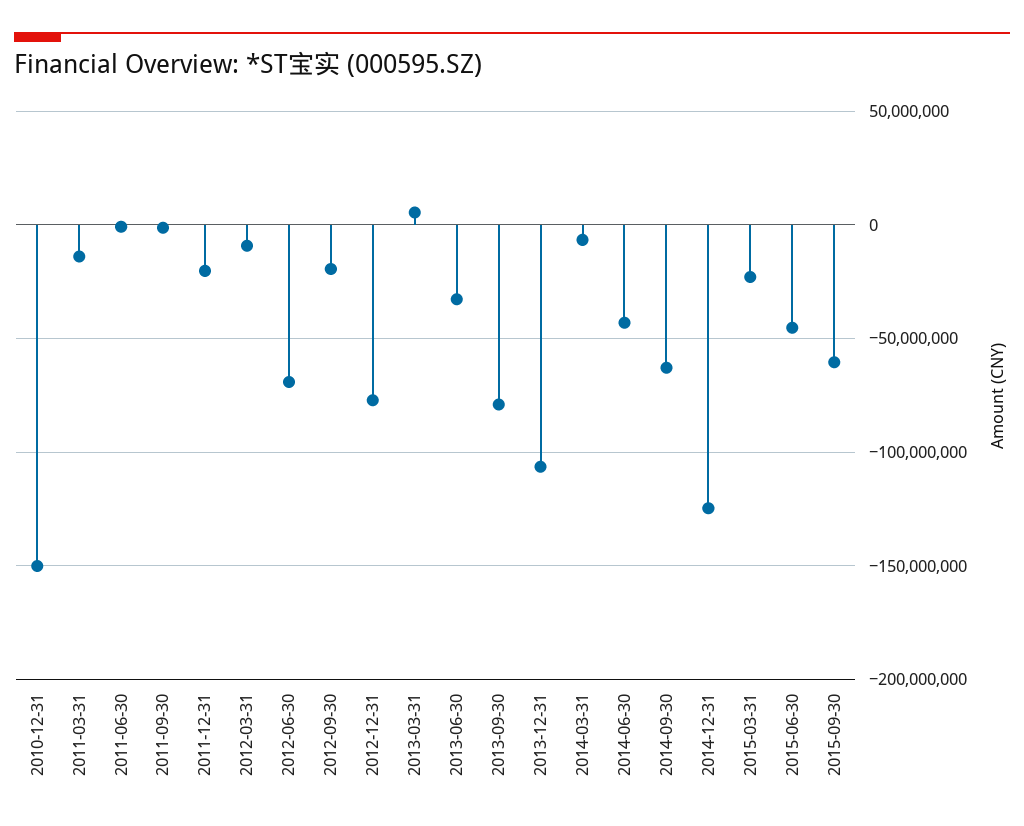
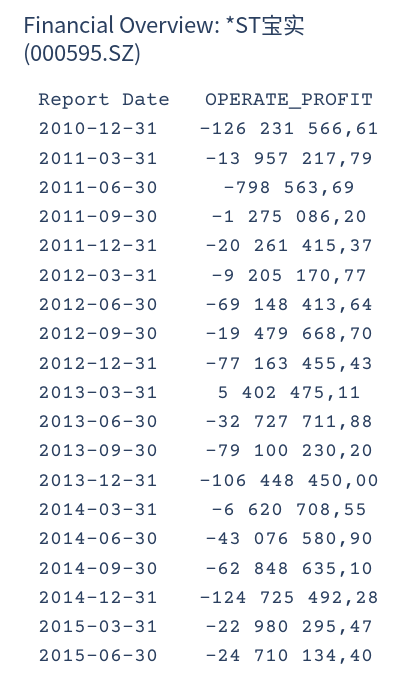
2010-12-31: -150000000 -> -126231566.61
2015-06-30: -45000000 -> -24710134.4
2015-09-30: -60000000 -> none

